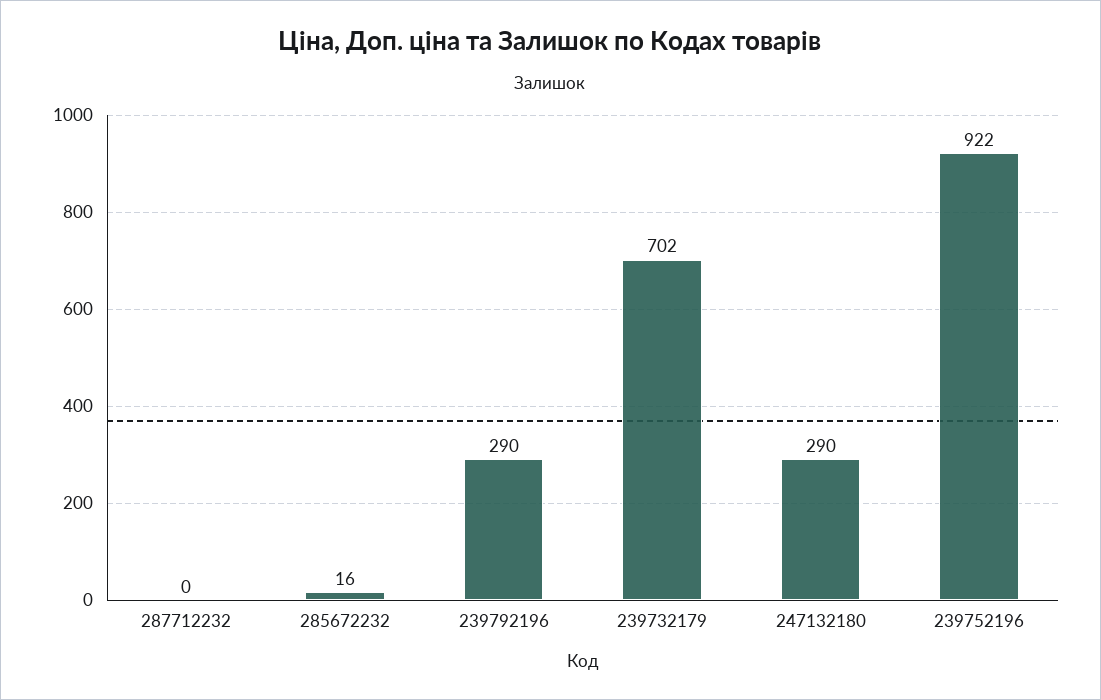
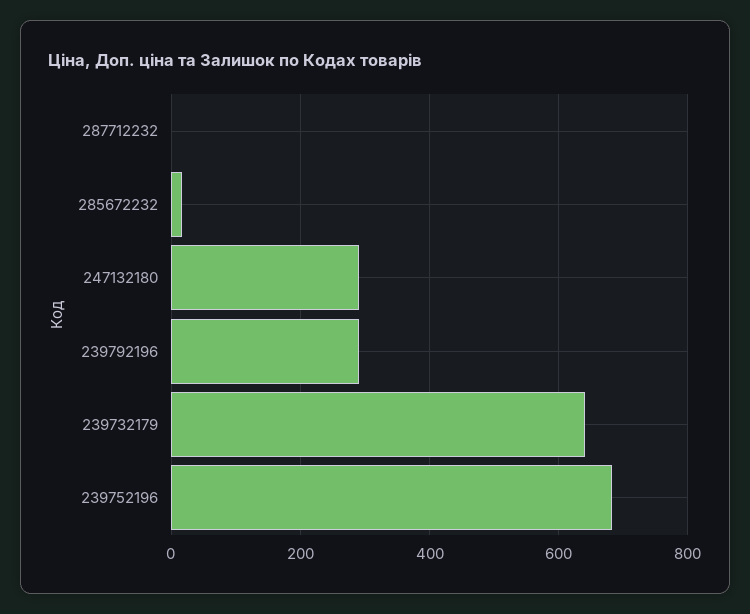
239732179: 702 -> 640
239752196: 922 -> 680

